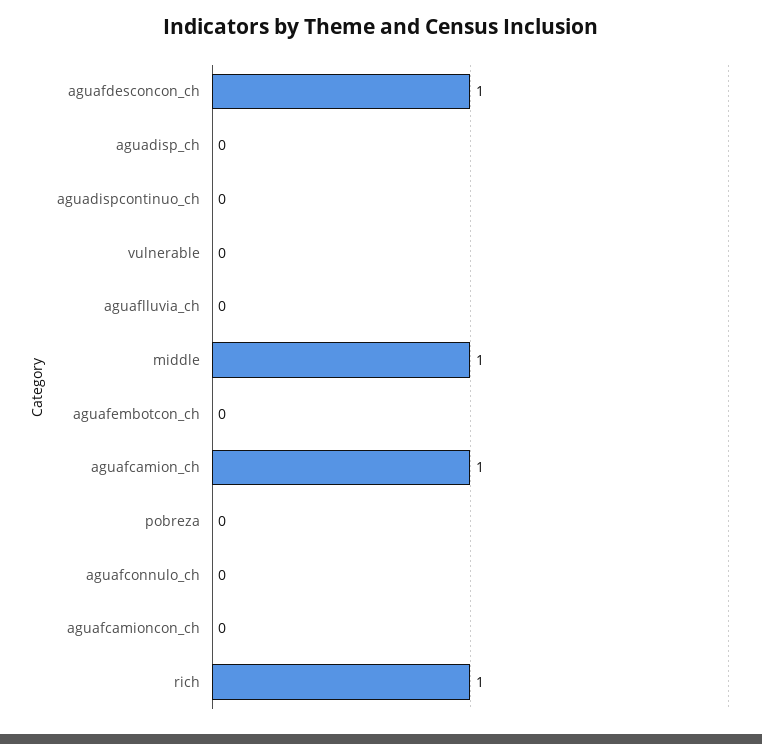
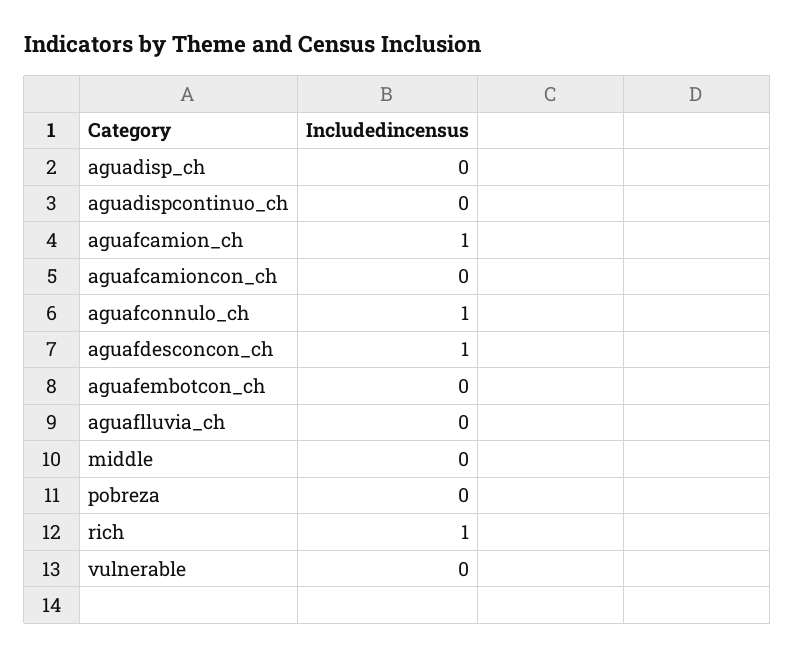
middle: 1 -> 0
aguafconnulo_ch: 0 -> 1

